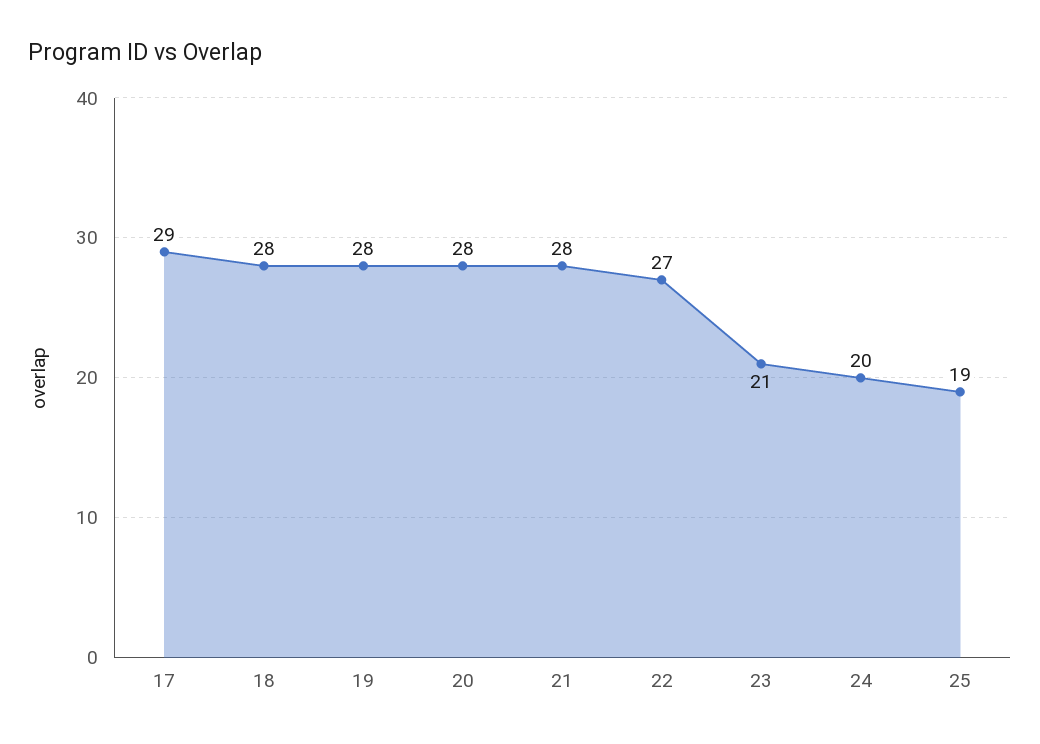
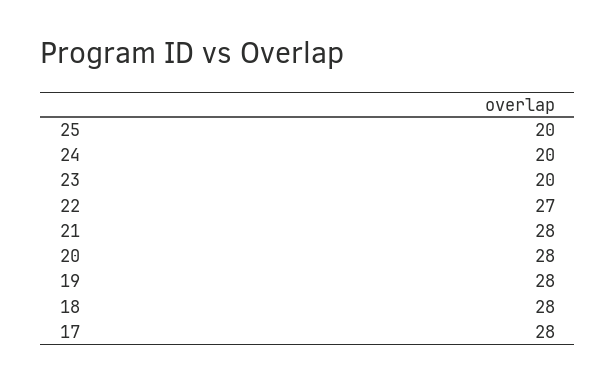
17: 29 -> 28
23: 21 -> 20
25: 19 -> 20

